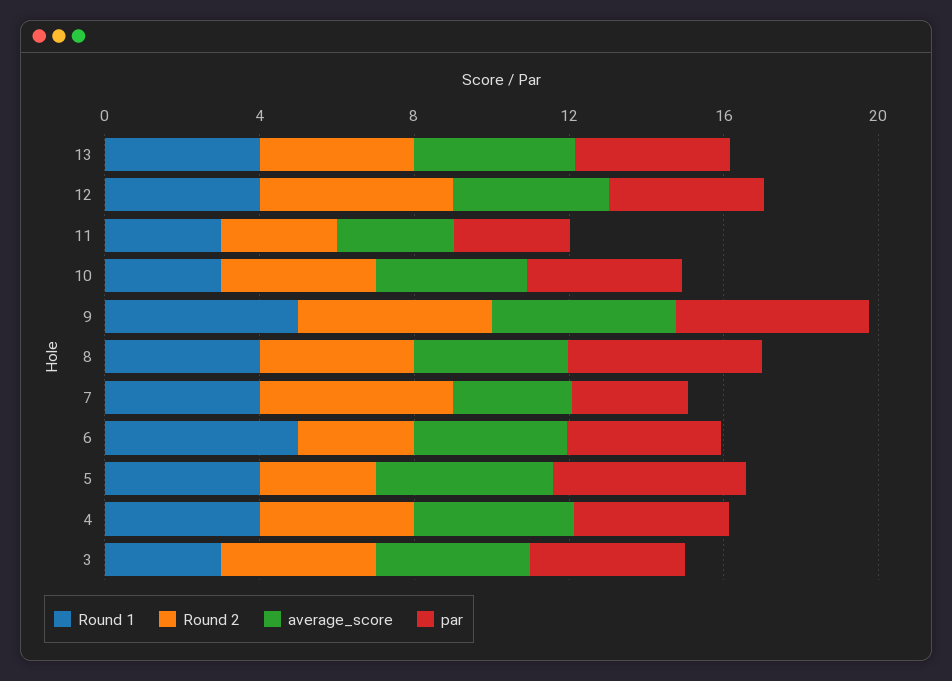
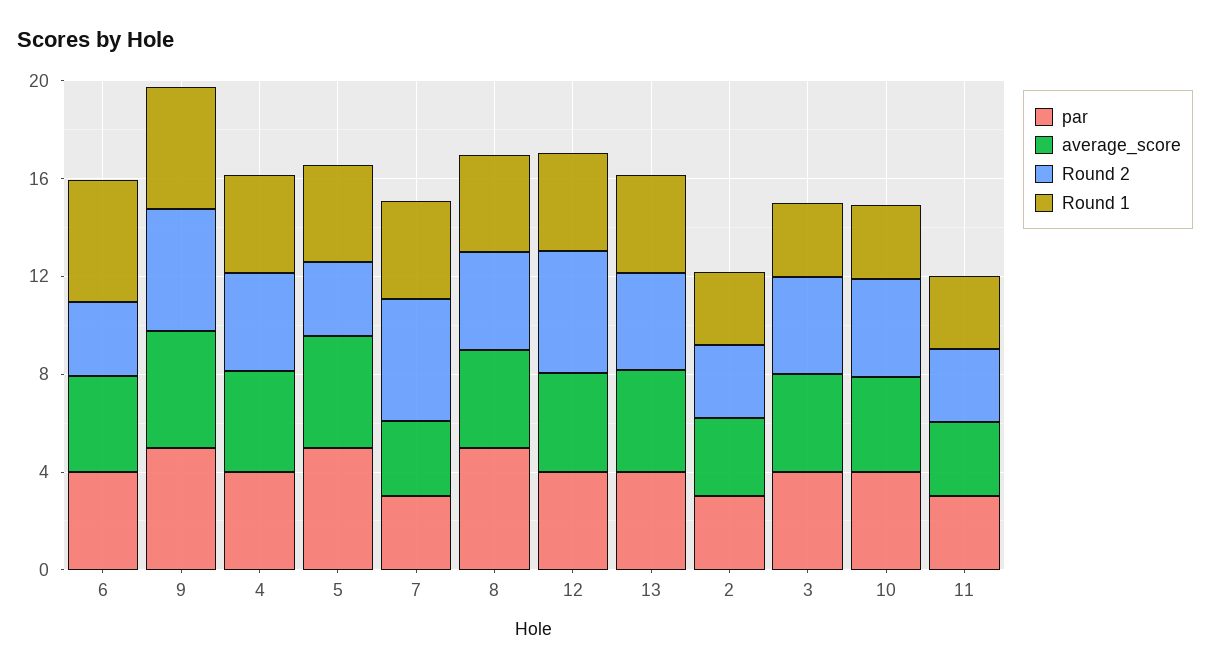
par, 2: none -> 3
average_score, 2: none -> 3
Round 2, 2: none -> 3
Round 1, 2: none -> 3

